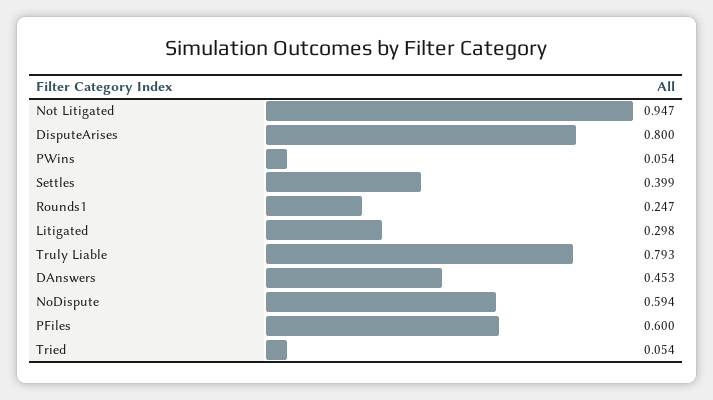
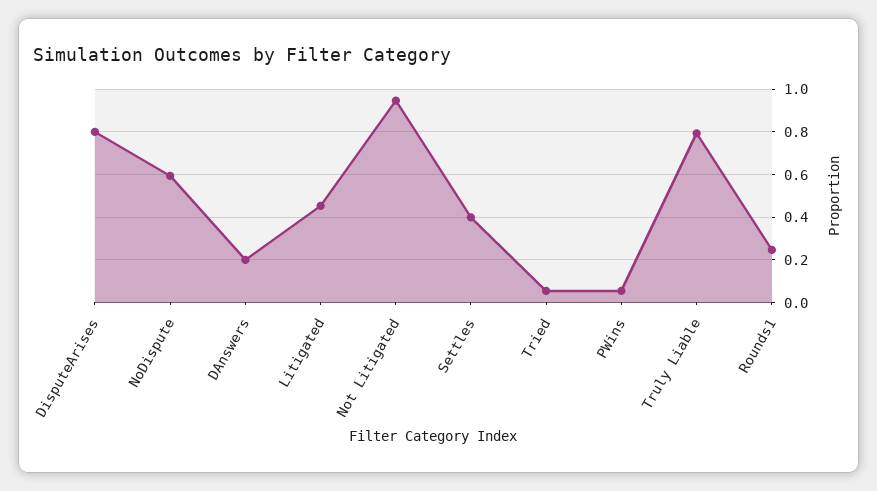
Litigated: 0.298 -> 0.45
DAnswers: 0.453 -> 0.2
PFiles: 0.6 -> none

